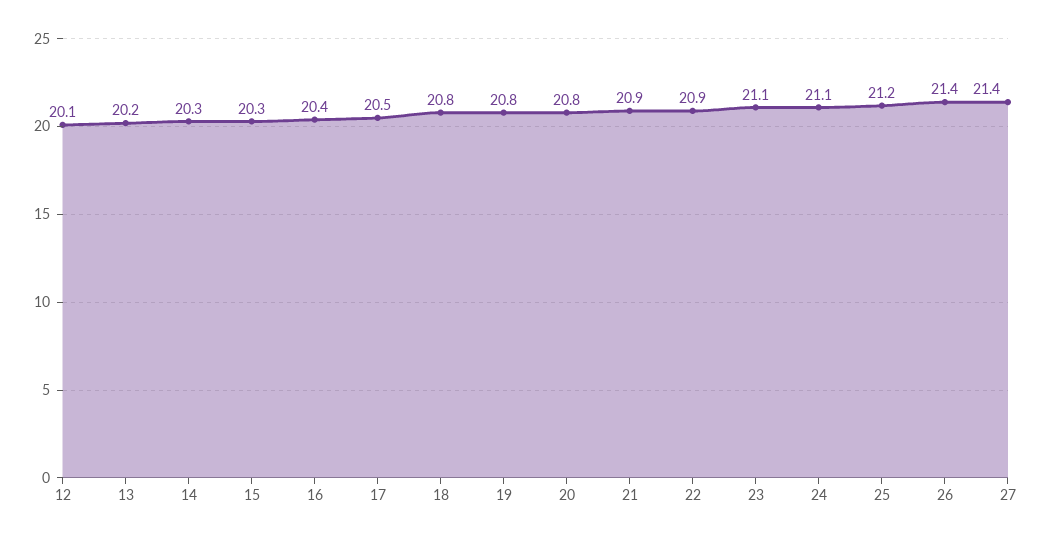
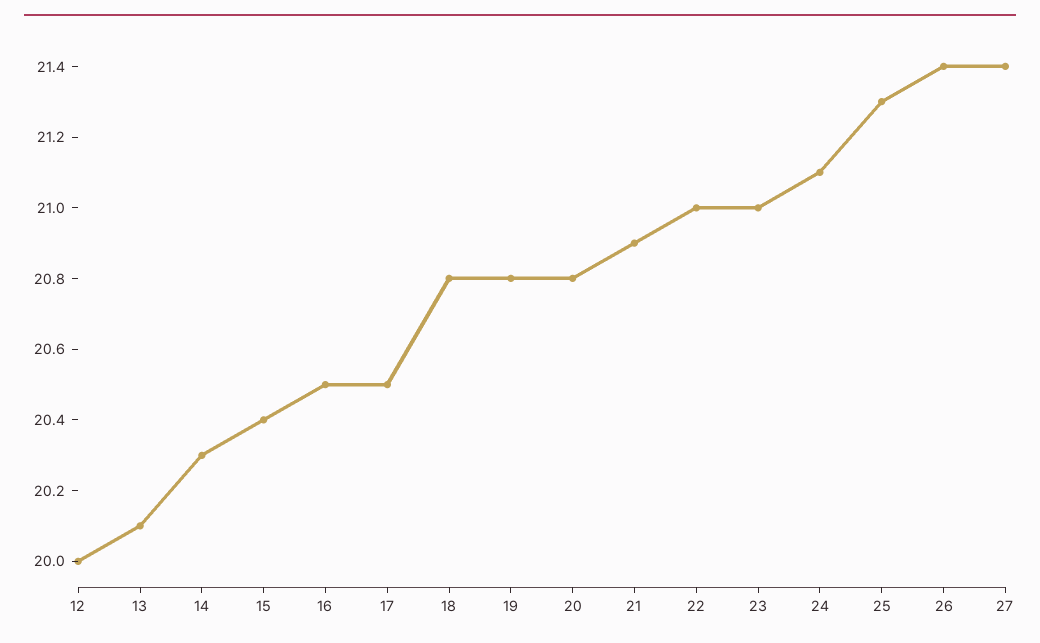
12: 20.1 -> 20
13: 20.2 -> 20.1
15: 20.3 -> 20.4
16: 20.4 -> 20.5
22: 20.9 -> 21
23: 21.1 -> 21
25: 21.2 -> 21.3

